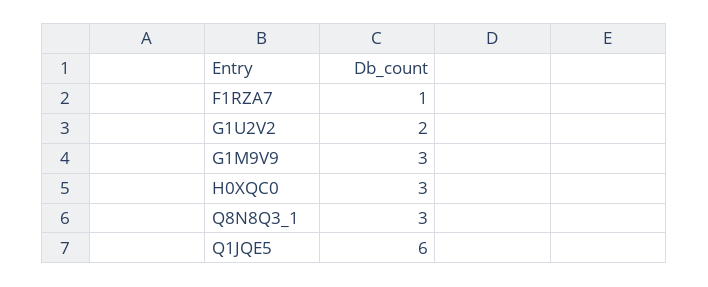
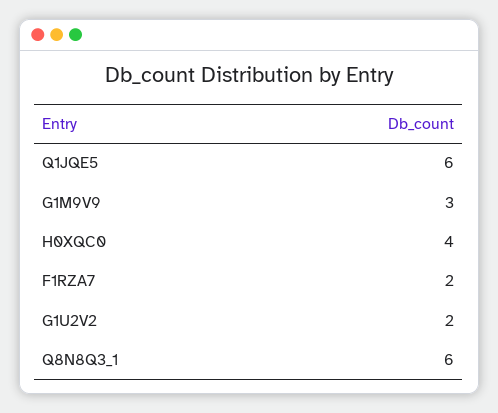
F1RZA7: 1 -> 2
H0XQC0: 3 -> 4
Q8N8Q3_1: 3 -> 6

